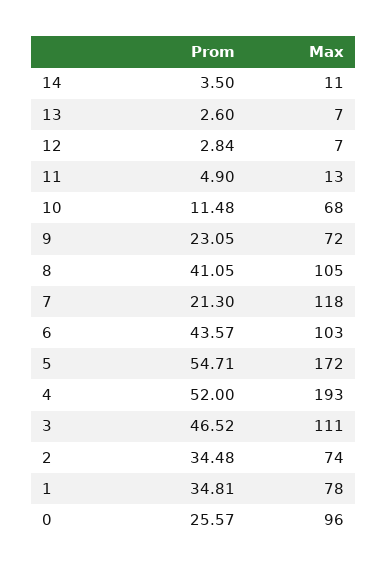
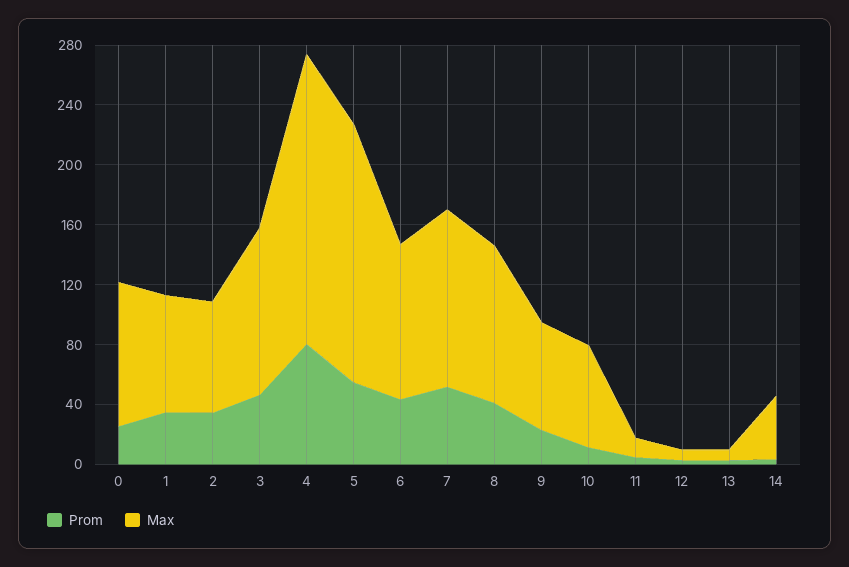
Max, 14: 11 -> 40
Prom, 7: 21.3 -> 50
Prom, 4: 52 -> 80

